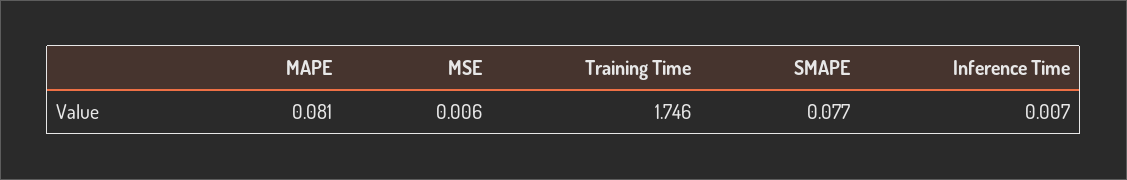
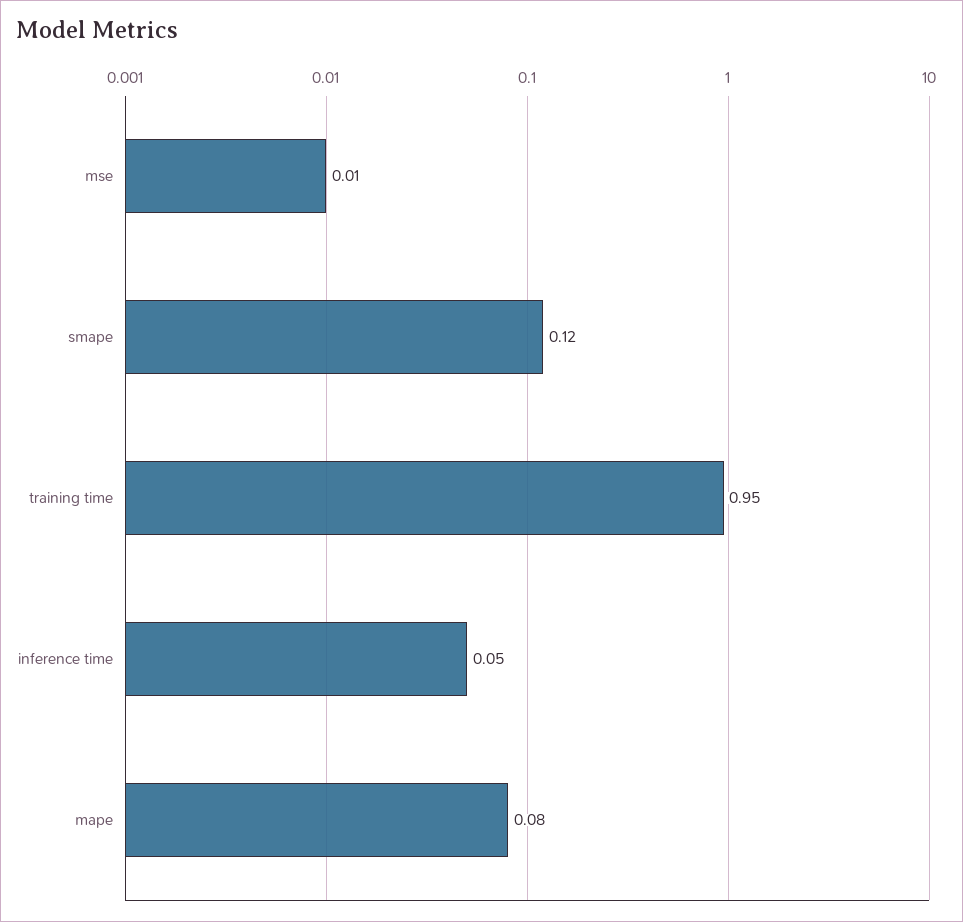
Training Time: 1.746 -> 0.95
SMAPE: 0.077 -> 0.12
Inference Time: 0.007 -> 0.05

